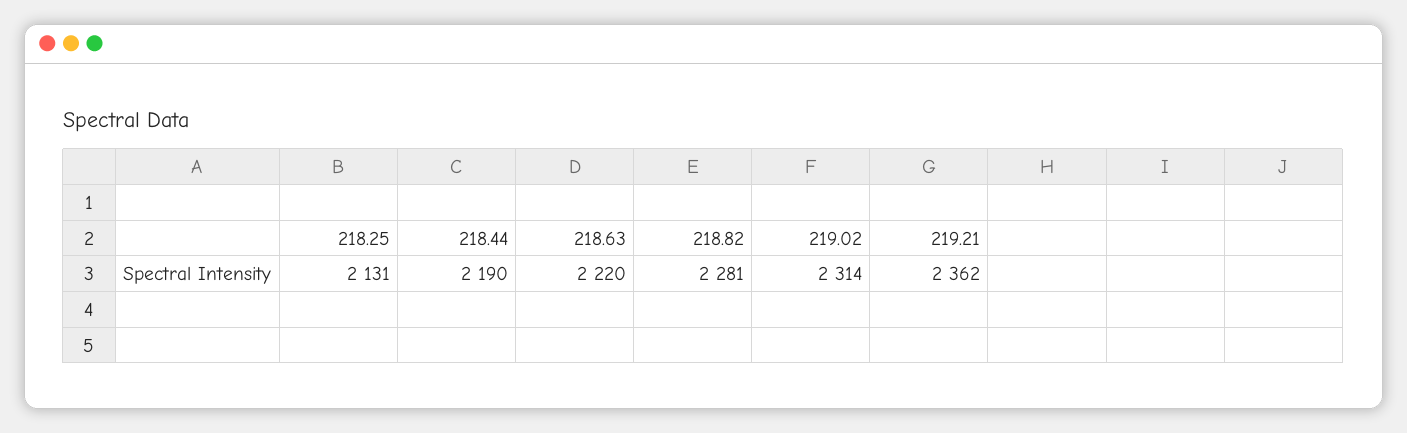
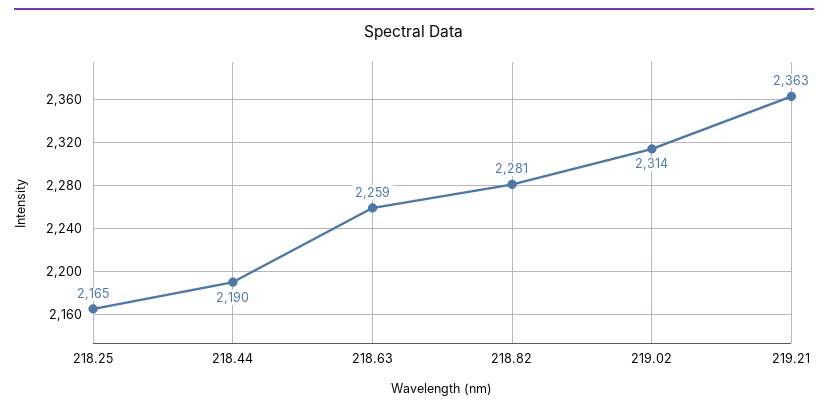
218.25: 2131 -> 2165
218.63: 2220 -> 2259
219.21: 2362 -> 2363

